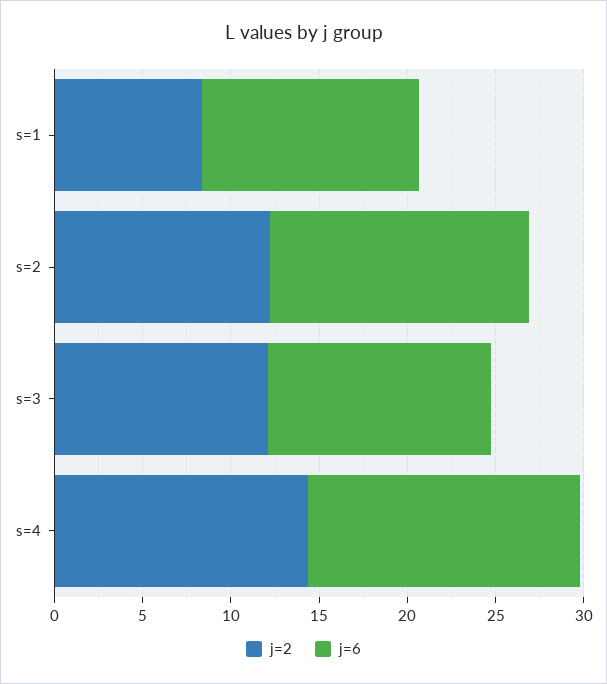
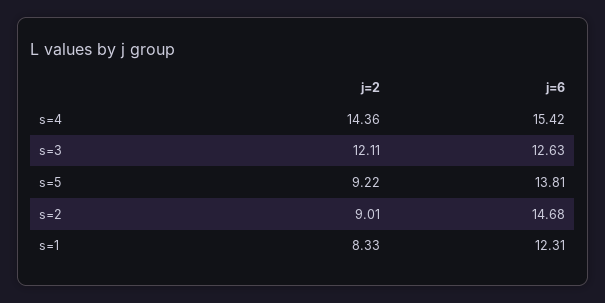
j=2, s=2: 12 -> 9.01
j=2, s=5: none -> 9.22
j=6, s=5: none -> 13.81

